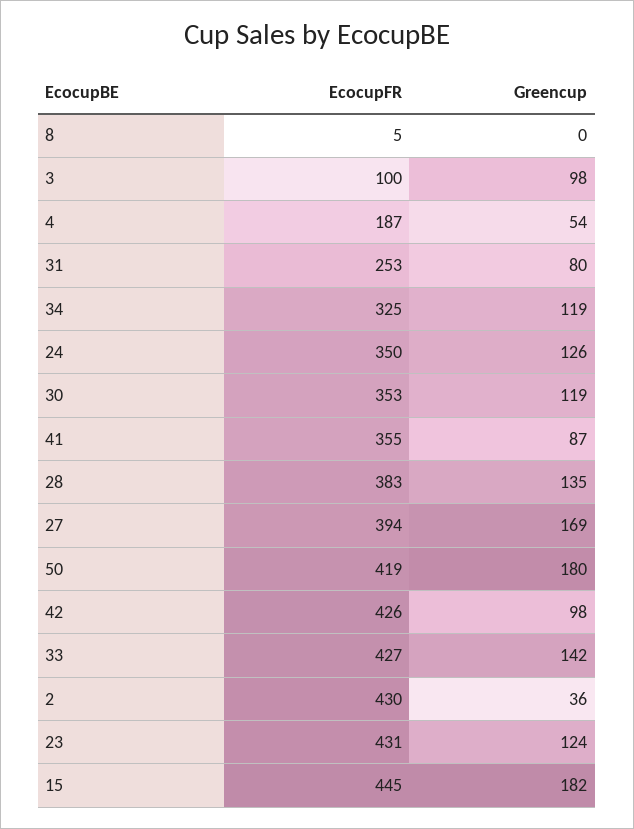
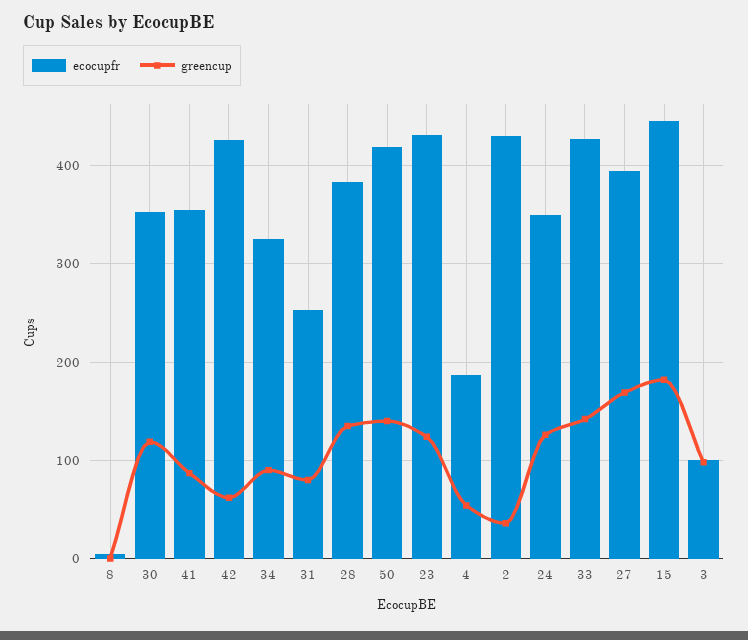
Greencup, 34: 119 -> 90
Greencup, 50: 180 -> 140
Greencup, 42: 98 -> 60

